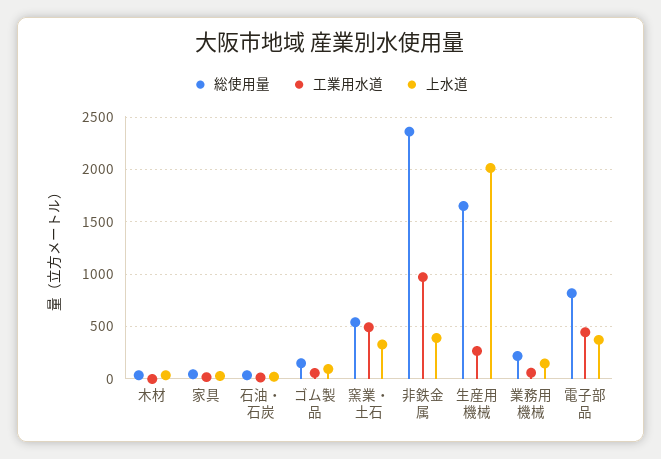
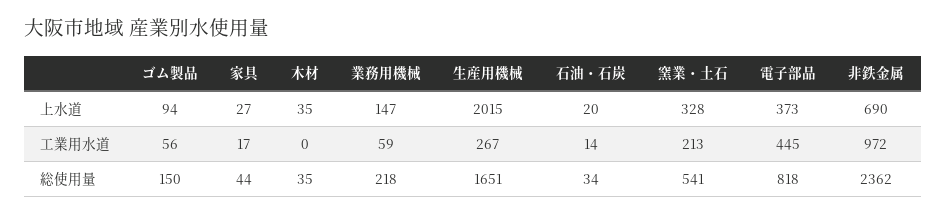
工業用水道, 窯業・土石: 500 -> 213
上水道, 非鉄金属: 400 -> 690

